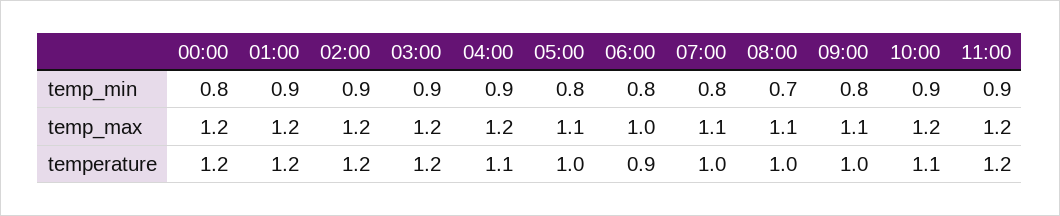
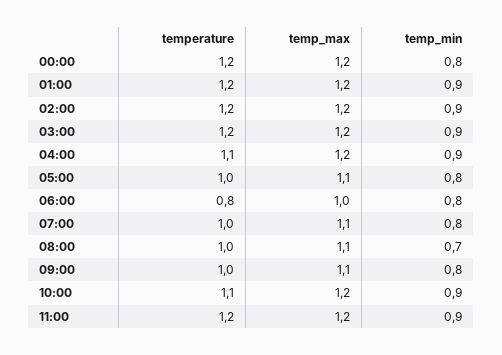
06:00, temperature: 0.9 -> 0.8

